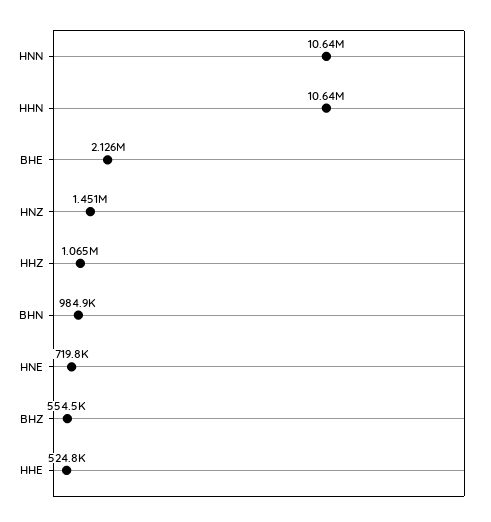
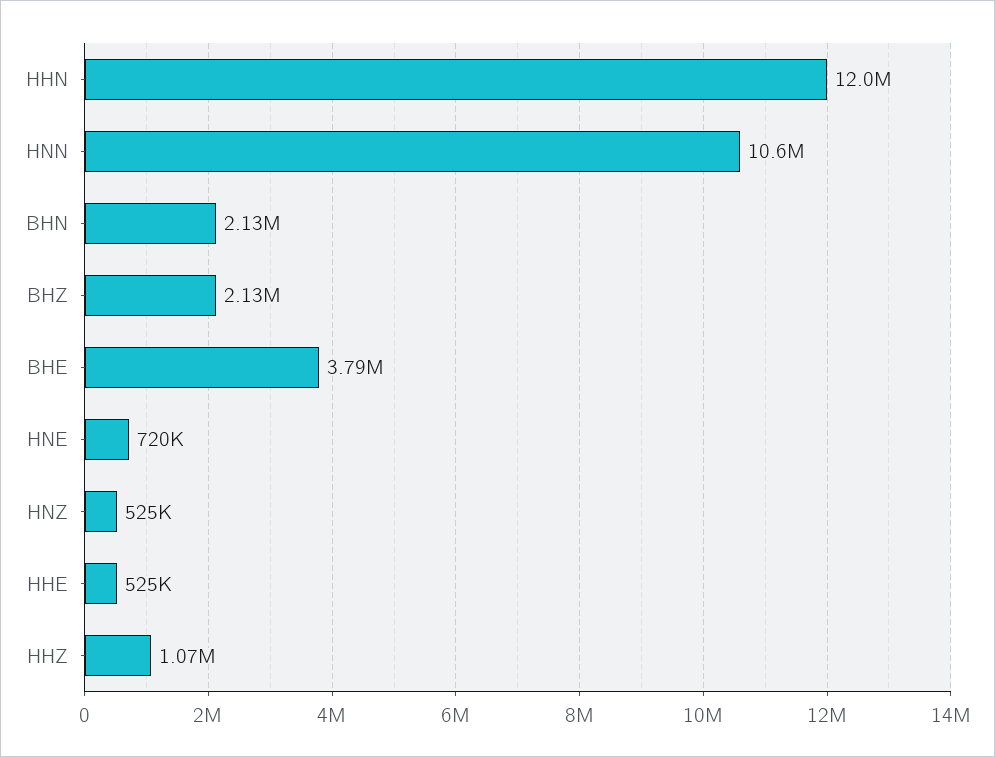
HHN: 10640000 -> 12000000
BHE: 2126000 -> 3790000
HNZ: 1451000 -> 525000
BHN: 984900 -> 2130000
BHZ: 554500 -> 2130000

